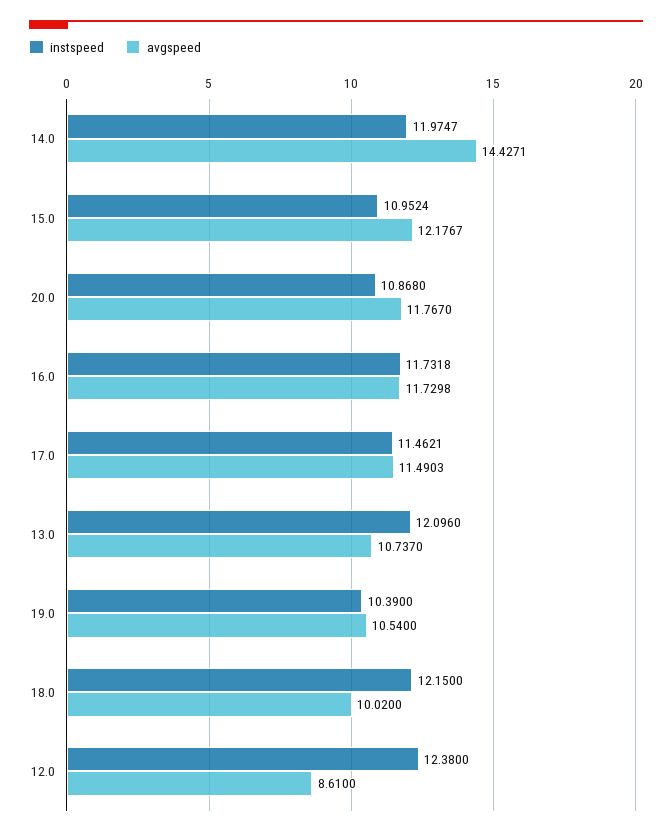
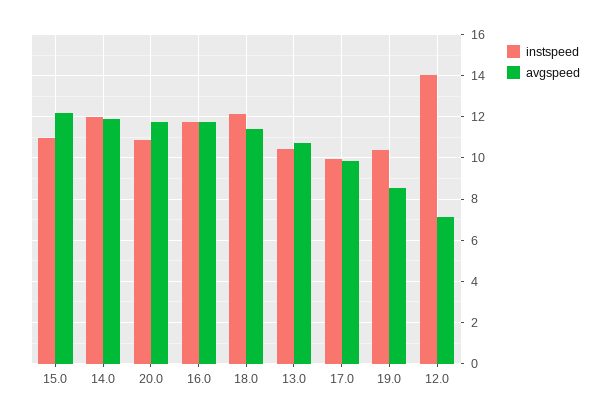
avgspeed, 14.0: 14.4271 -> 12
instspeed, 17.0: 11.4621 -> 10
avgspeed, 17.0: 11.4903 -> 10
instspeed, 13.0: 12.096 -> 10.5
avgspeed, 19.0: 10.54 -> 8.5
avgspeed, 18.0: 10.02 -> 11.5
instspeed, 12.0: 12.38 -> 14
avgspeed, 12.0: 8.61 -> 7

